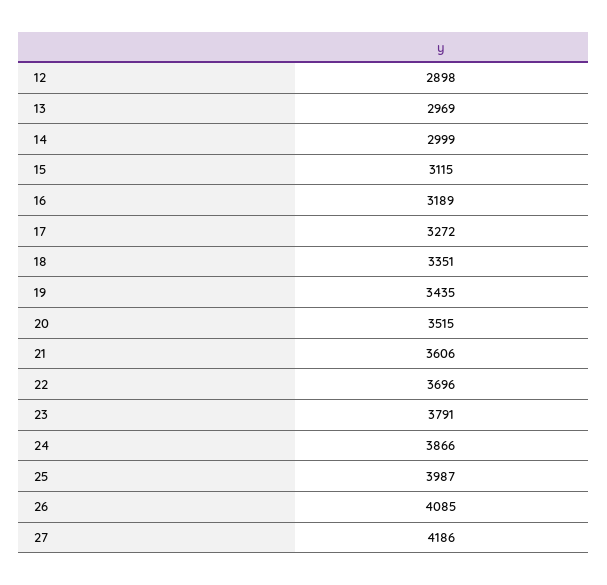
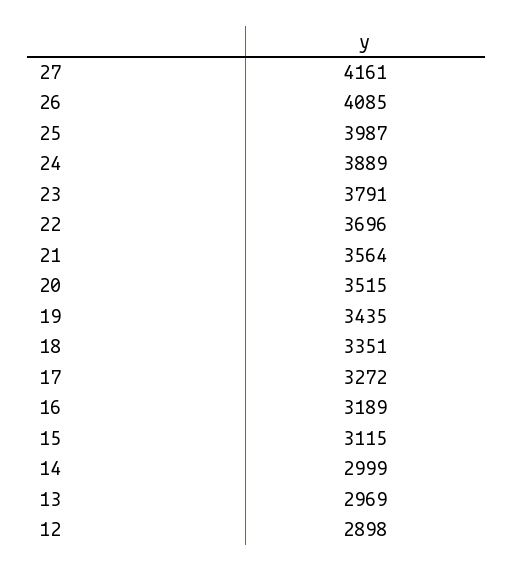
21: 3606 -> 3564
24: 3866 -> 3889
27: 4186 -> 4161

